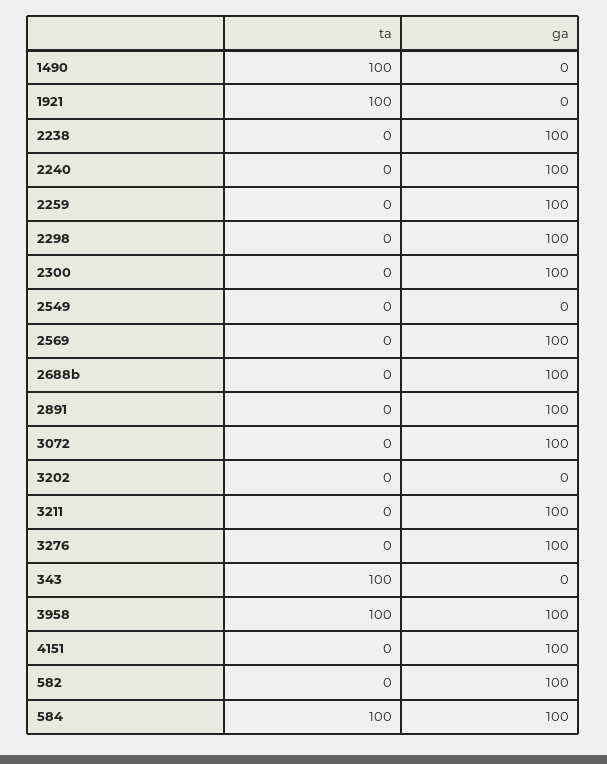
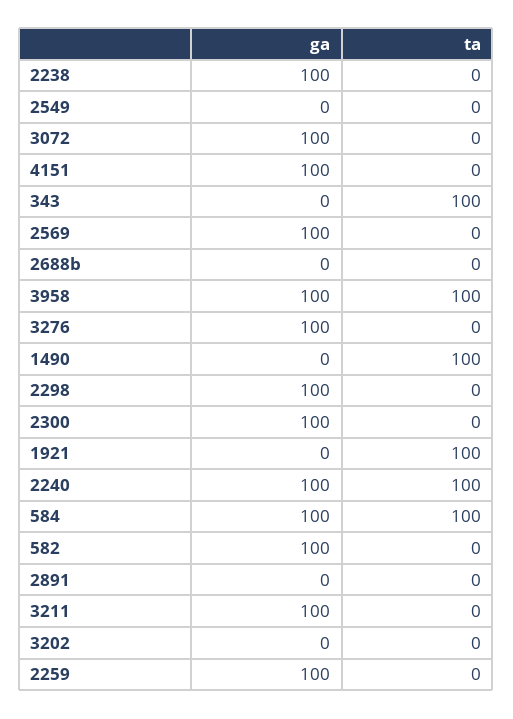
ta, 2240: 0 -> 100
ga, 2688b: 100 -> 0
ga, 2891: 100 -> 0

